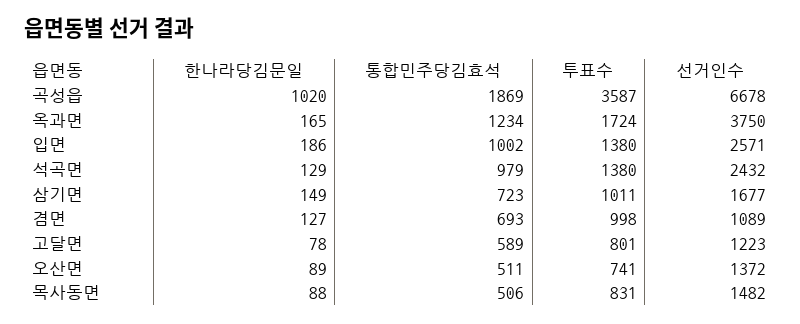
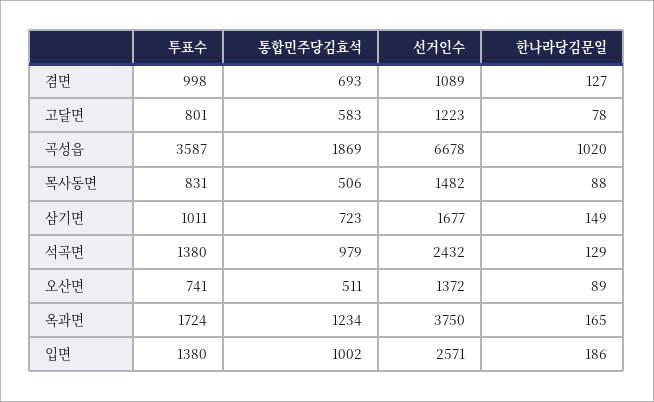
통합민주당김효석, 고달면: 589 -> 583

